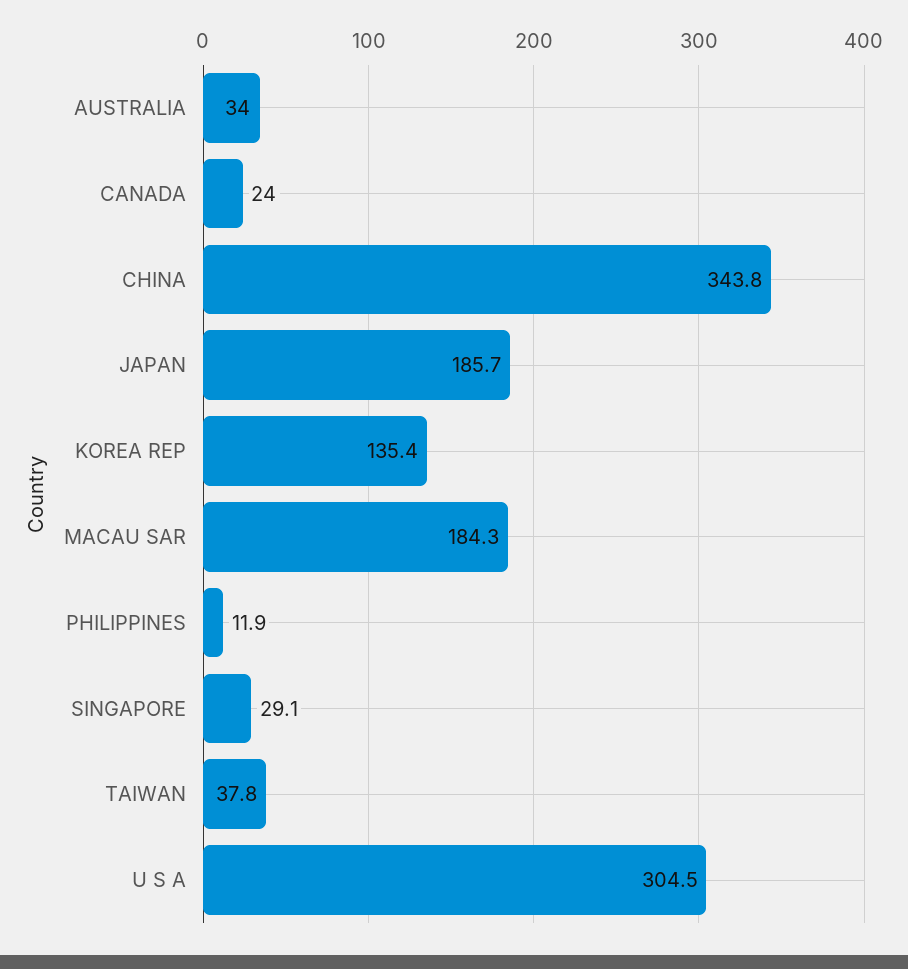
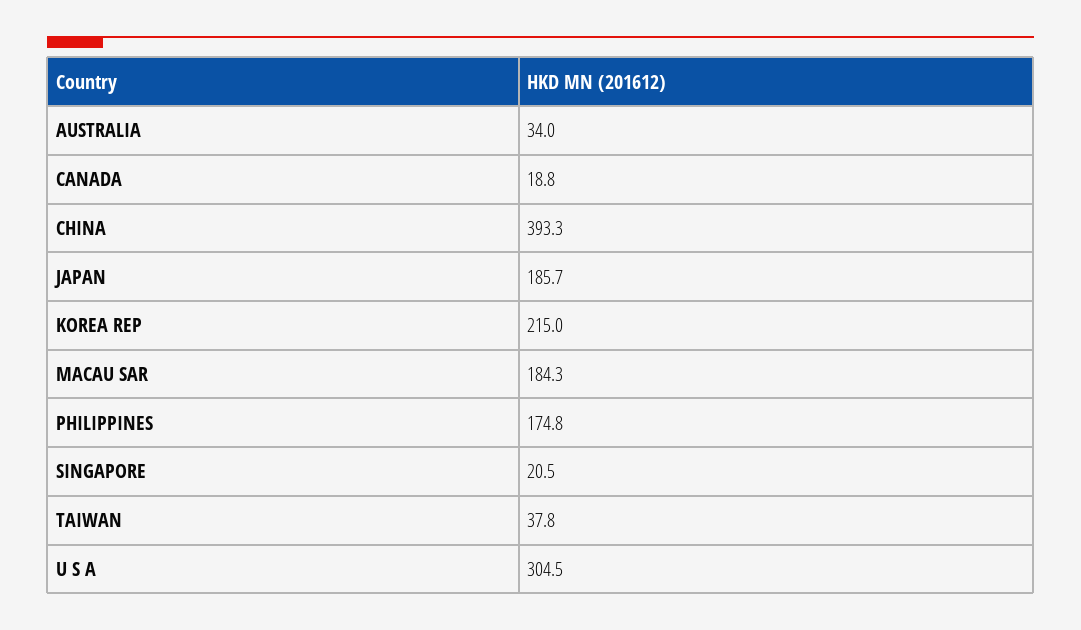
CANADA: 24 -> 18.8
CHINA: 343.8 -> 393.3
KOREA REP: 135.4 -> 215
PHILIPPINES: 11.9 -> 174.8
SINGAPORE: 29.1 -> 20.5

